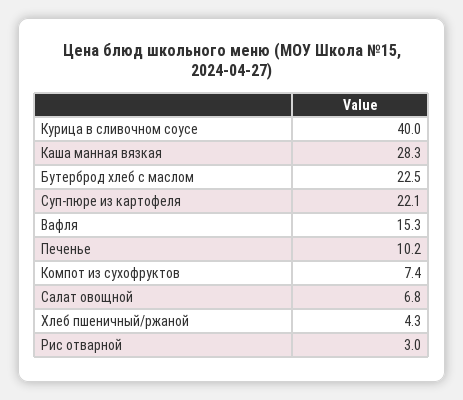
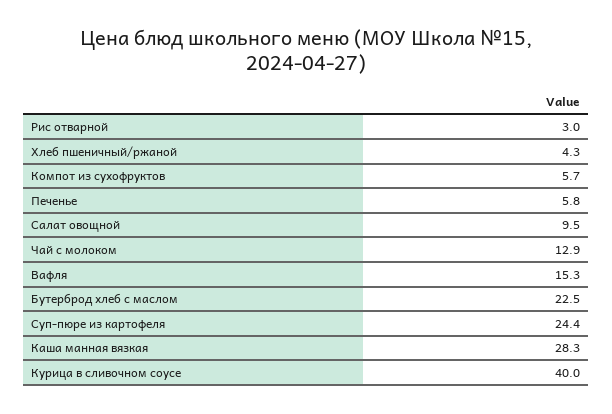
Суп-пюре из картофеля: 22.1 -> 24.4
Печенье: 10.2 -> 5.8
Компот из сухофруктов: 7.4 -> 5.7
Салат овощной: 6.8 -> 9.5
Чай с молоком: none -> 12.9

